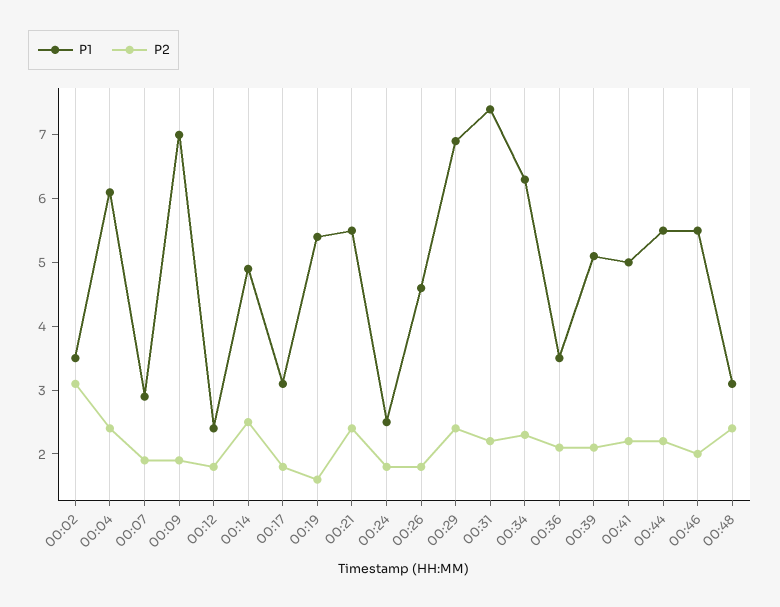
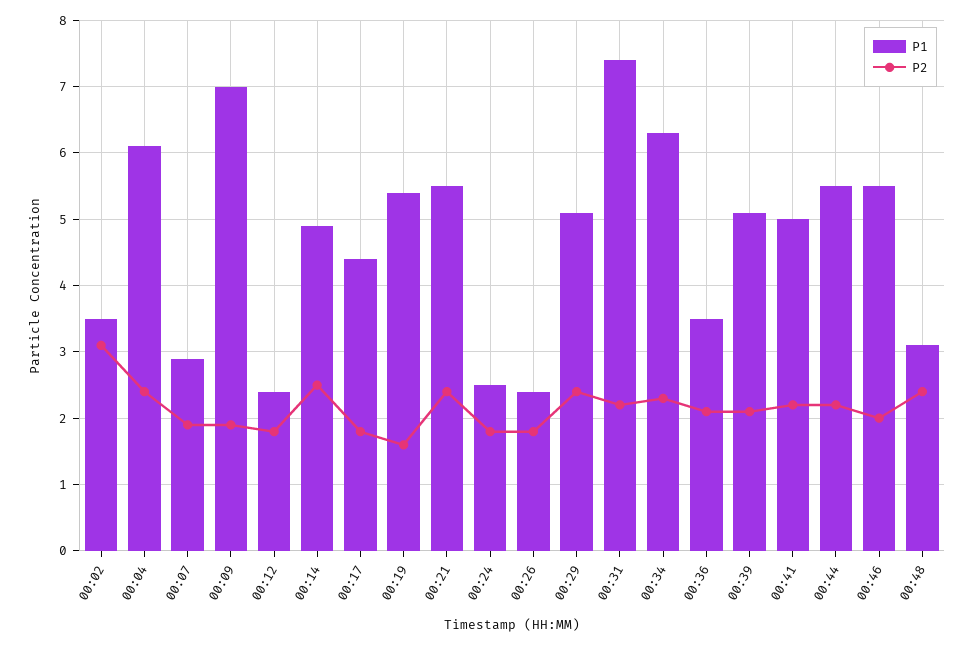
P1, 00:17: 3 -> 4.4
P1, 00:26: 4.5 -> 2.4
P1, 00:29: 7 -> 5.1

